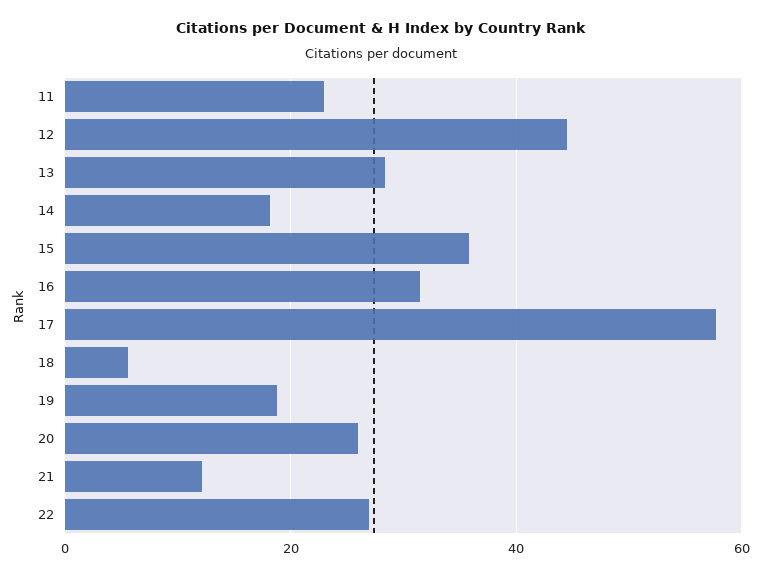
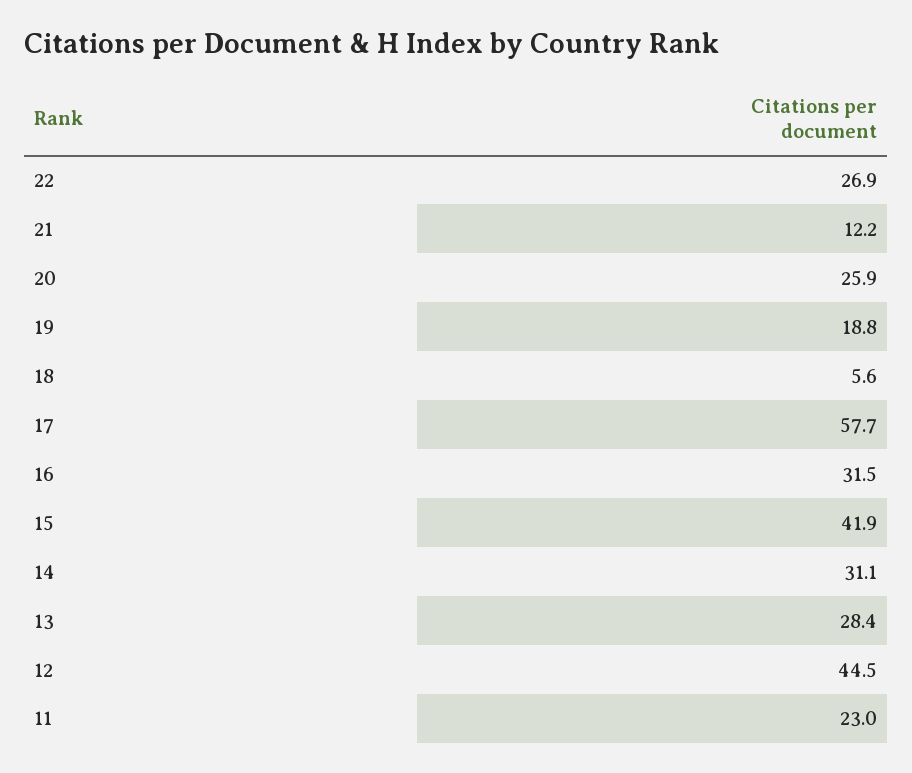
14: 18 -> 31.1
15: 36 -> 41.9

